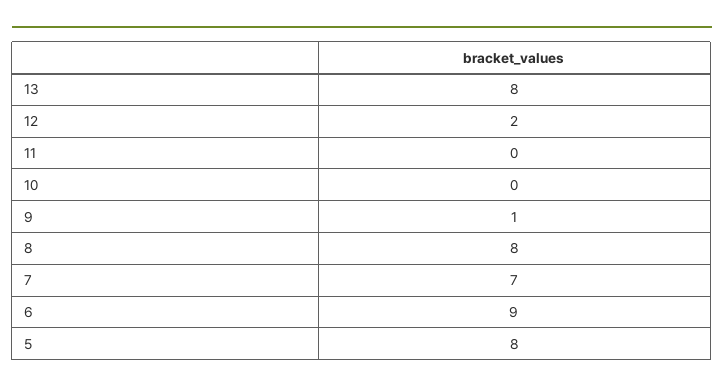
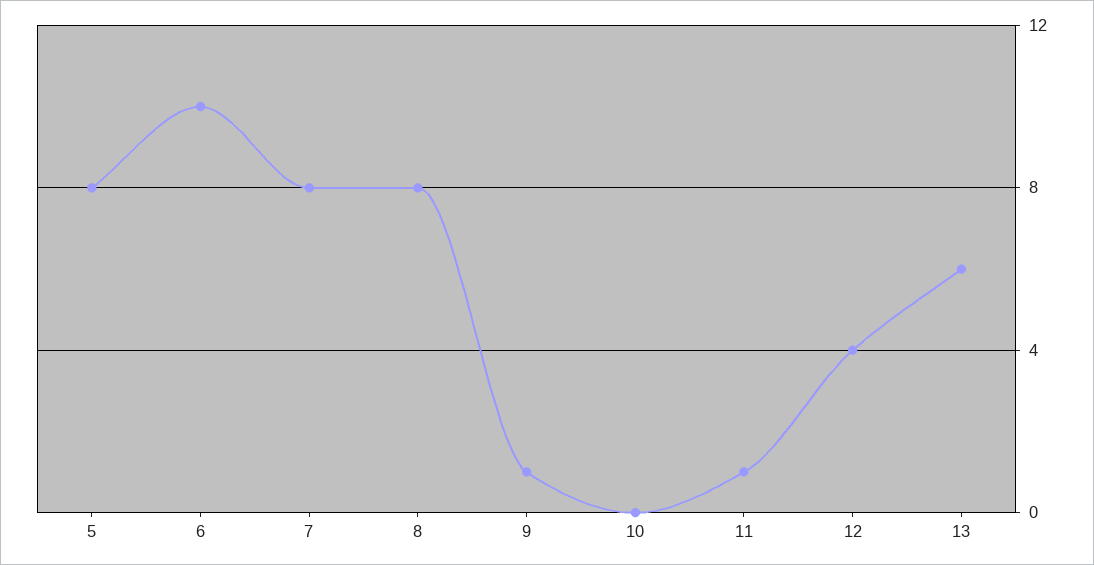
13: 8 -> 6
12: 2 -> 4
11: 0 -> 1
7: 7 -> 8
6: 9 -> 10

